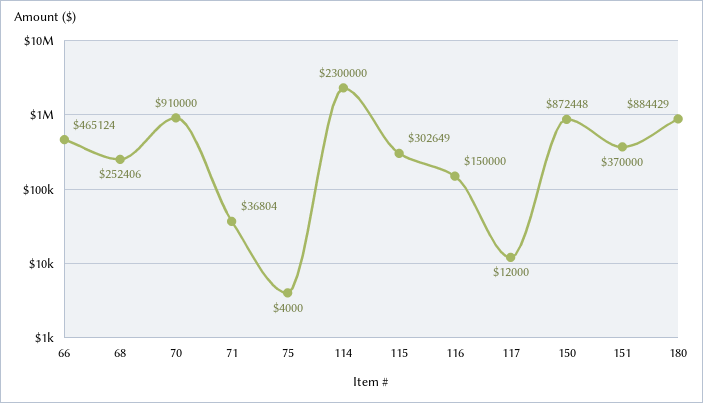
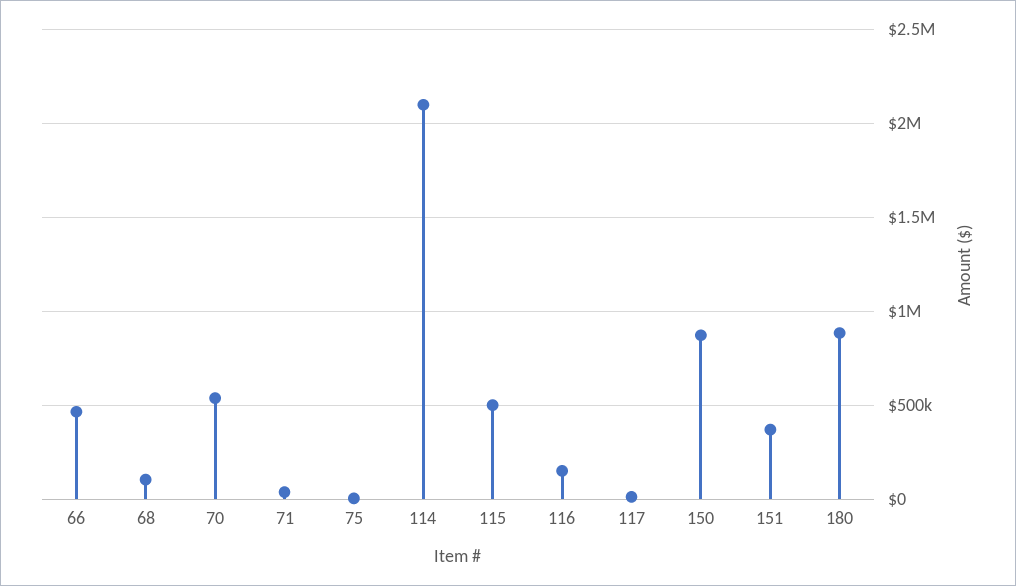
68: 252406 -> 100000
70: 910000 -> 550000
114: 2300000 -> 2100000
115: 302649 -> 500000

